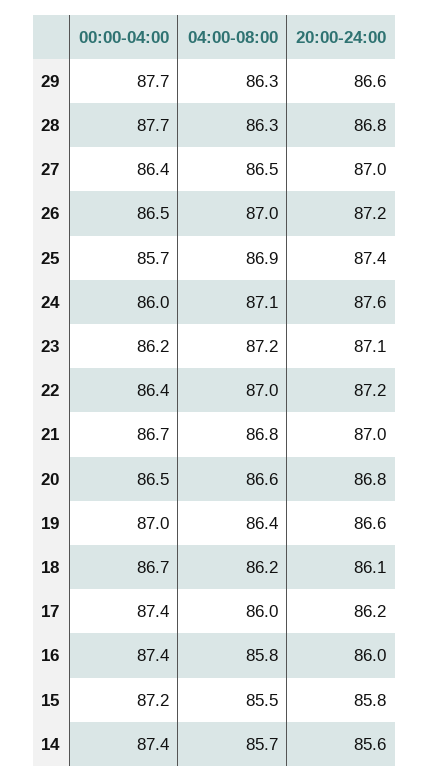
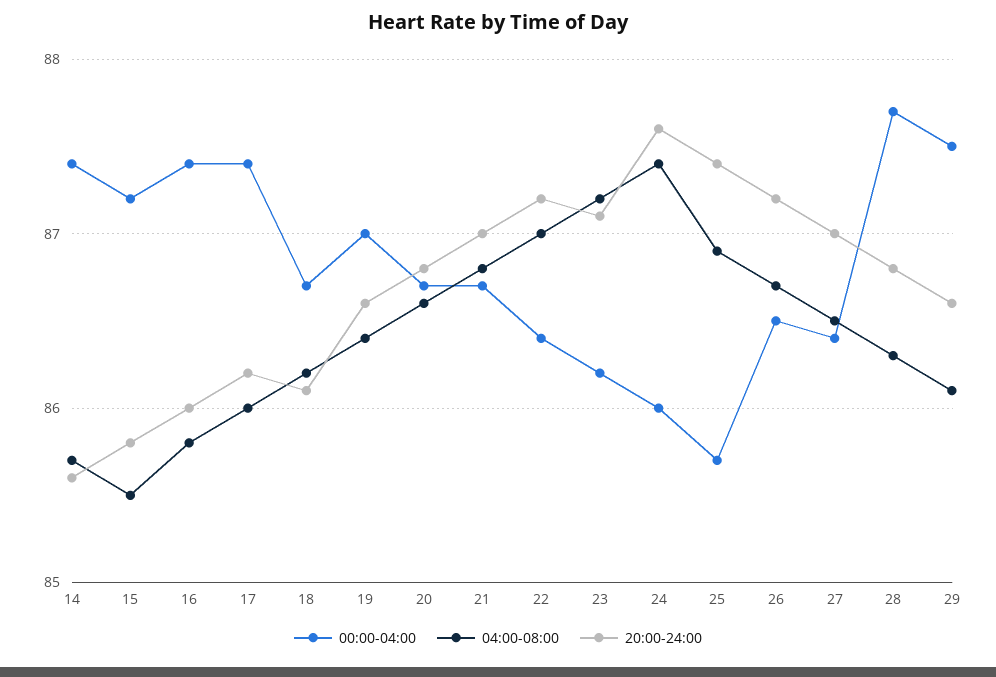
00:00-04:00, 29: 87.7 -> 87.5
04:00-08:00, 29: 86.3 -> 86.1
04:00-08:00, 26: 87 -> 86.7
04:00-08:00, 24: 87.1 -> 87.4
00:00-04:00, 20: 86.5 -> 86.7

